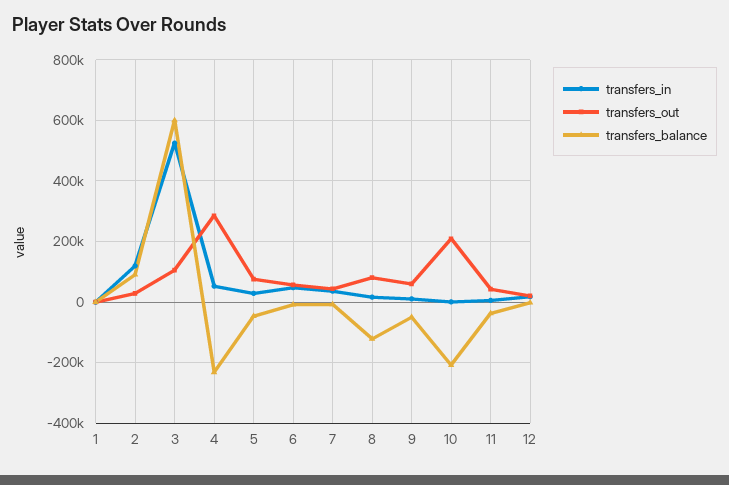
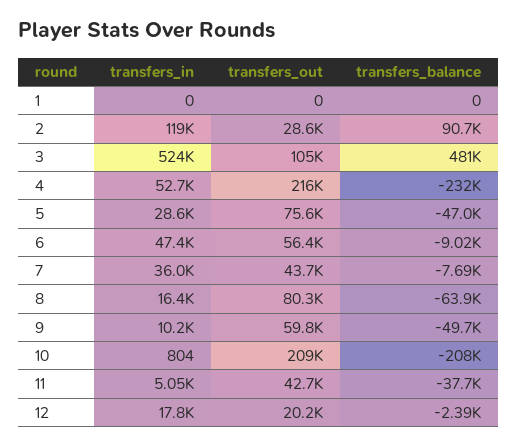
transfers_balance, 3: 600000 -> 481000
transfers_out, 4: 280000 -> 216000
transfers_balance, 8: -120000 -> -63900

